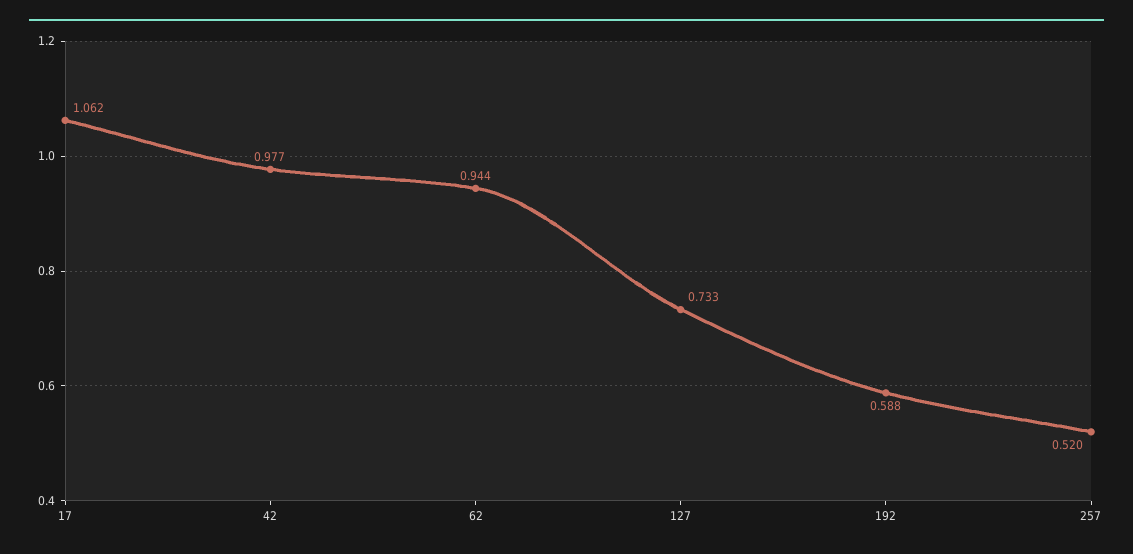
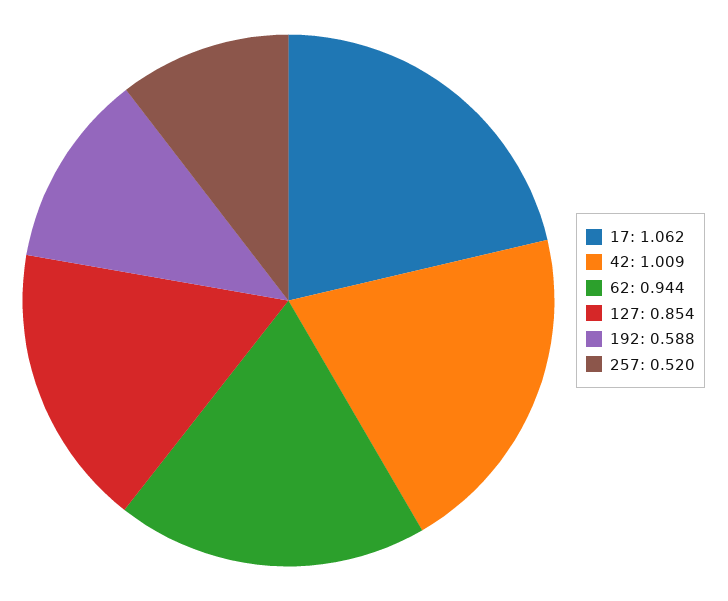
42: 0.977 -> 1.009
127: 0.733 -> 0.854

